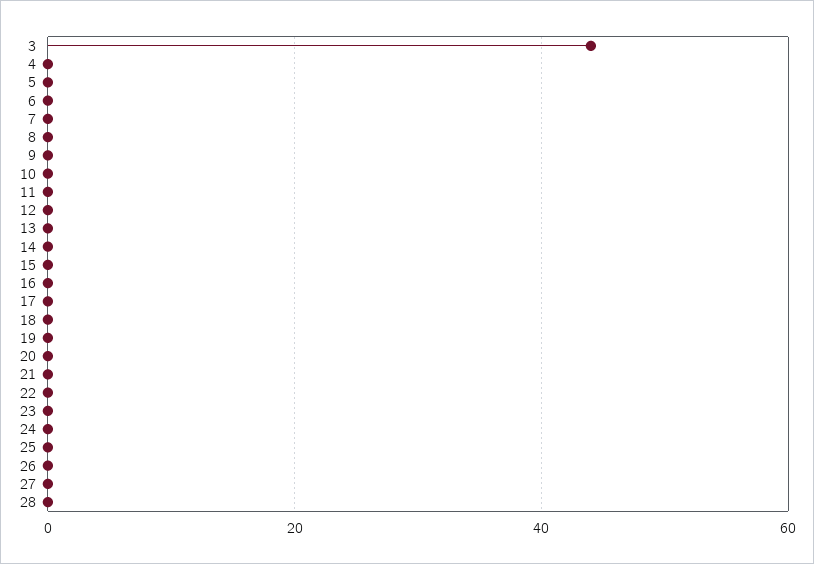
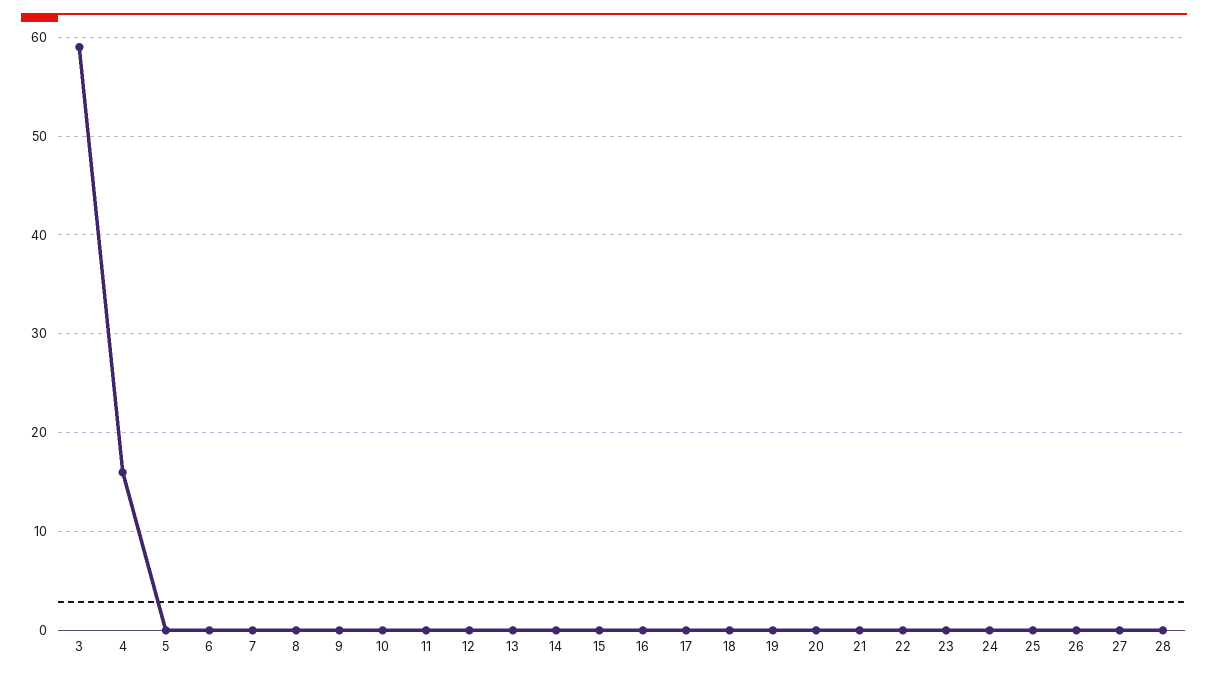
3: 45 -> 59
4: 0 -> 16

